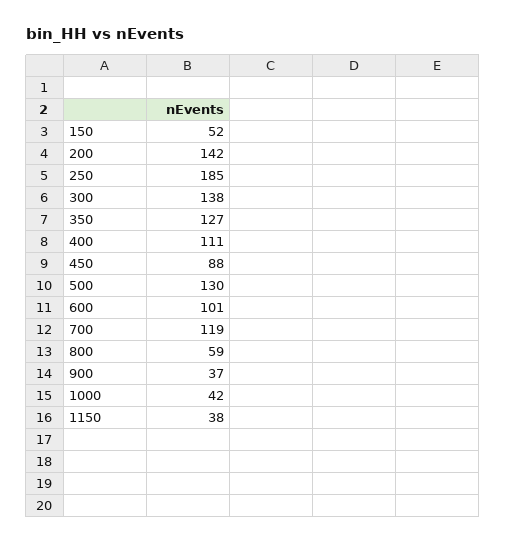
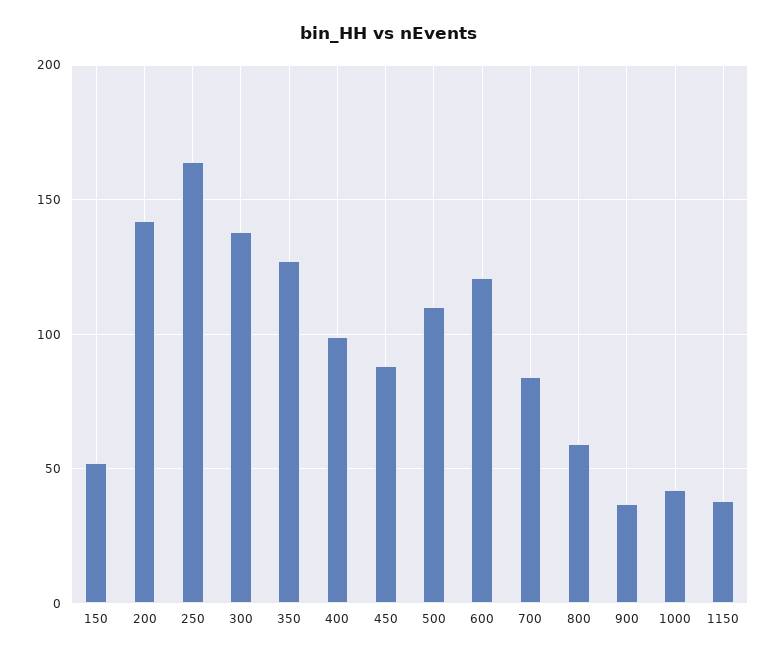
250: 185 -> 165
400: 111 -> 100
500: 130 -> 110
600: 101 -> 120
700: 119 -> 85

